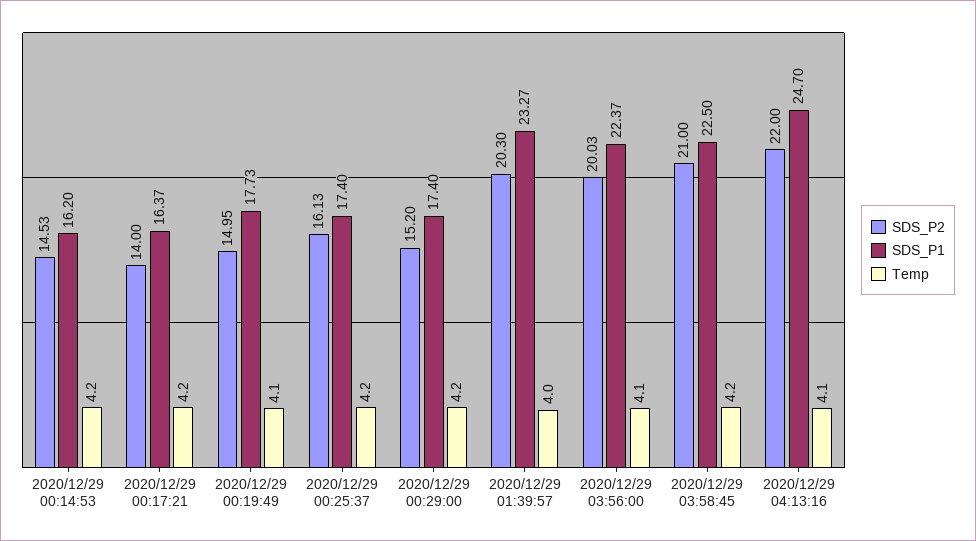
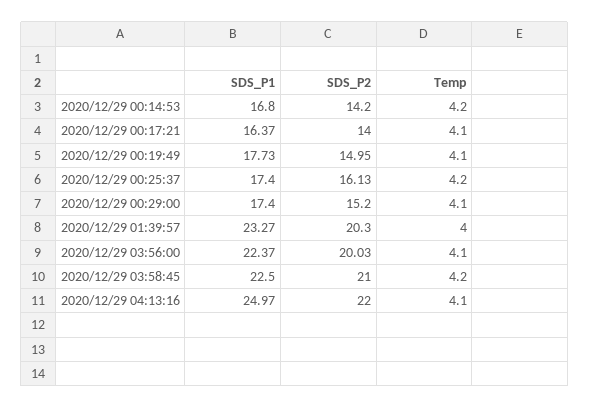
SDS_P2, 2020/12/29 00:14:53: 14.53 -> 14.2
SDS_P1, 2020/12/29 00:14:53: 16.2 -> 16.8
Temp, 2020/12/29 00:17:21: 4.2 -> 4.1
Temp, 2020/12/29 00:29:00: 4.2 -> 4.1
SDS_P1, 2020/12/29 04:13:16: 24.7 -> 24.97

